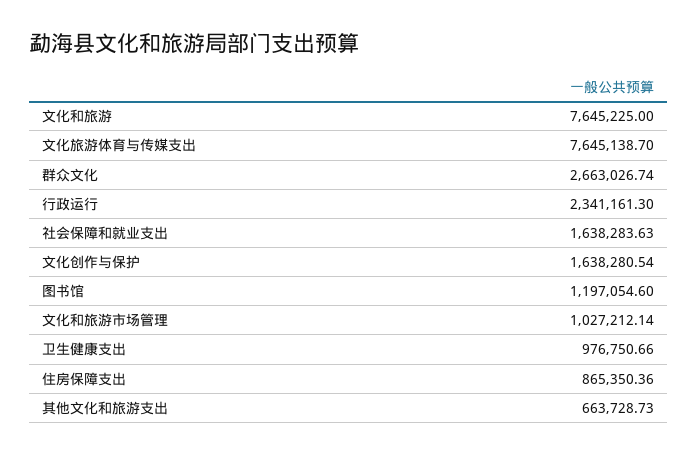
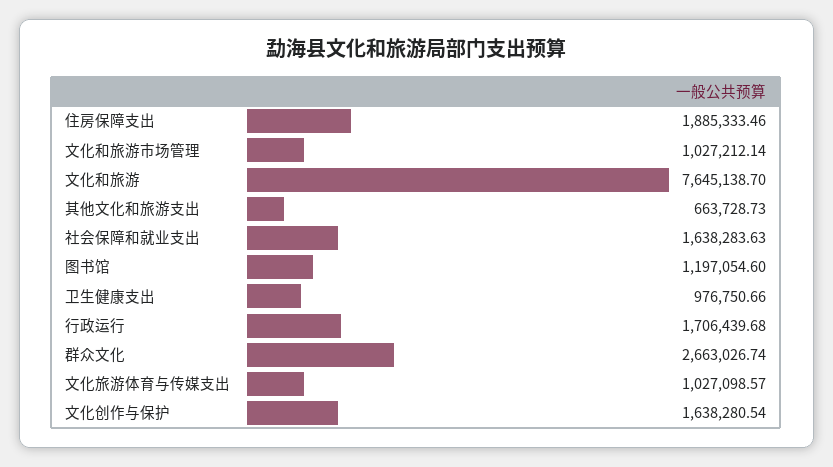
文化和旅游: 7645225 -> 7645138.7
文化旅游体育与传媒支出: 7645138.7 -> 1027098.57
行政运行: 2341161.3 -> 1706439.68
住房保障支出: 865350.36 -> 1885333.46

